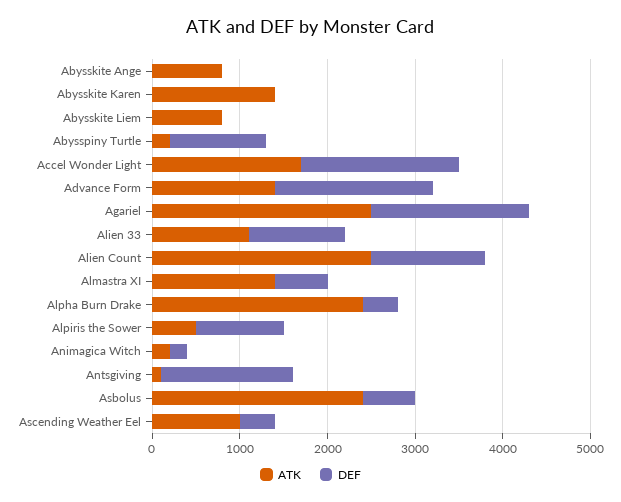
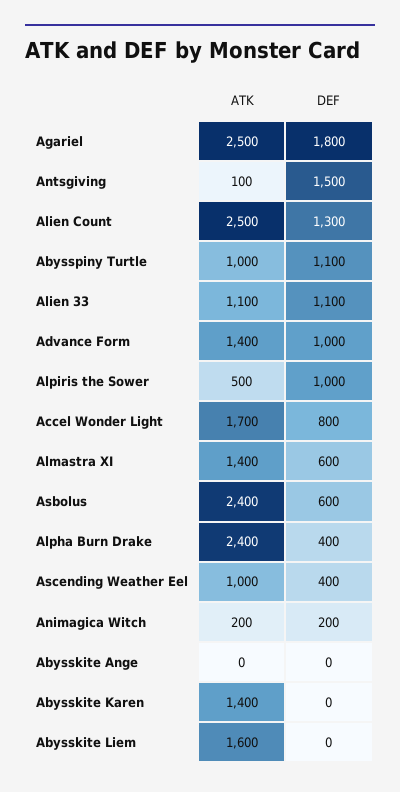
ATK, Abysskite Ange: 800 -> 0
ATK, Abysskite Liem: 800 -> 1600
ATK, Abysspiny Turtle: 200 -> 1000
DEF, Accel Wonder Light: 1800 -> 800
DEF, Advance Form: 1800 -> 1000

